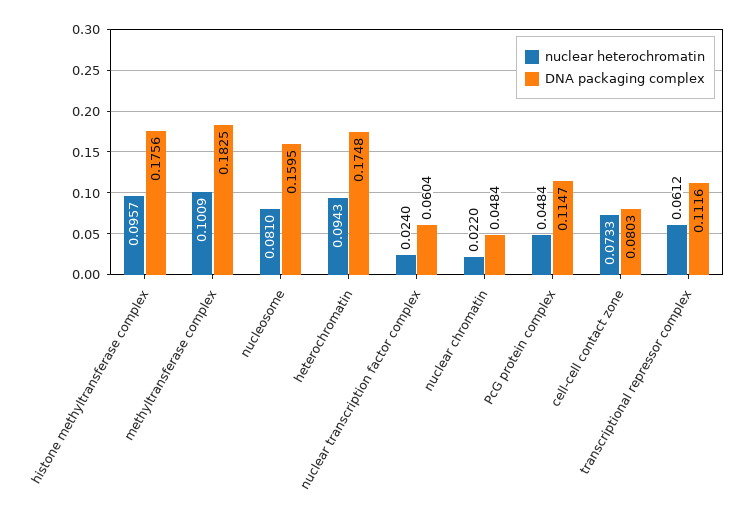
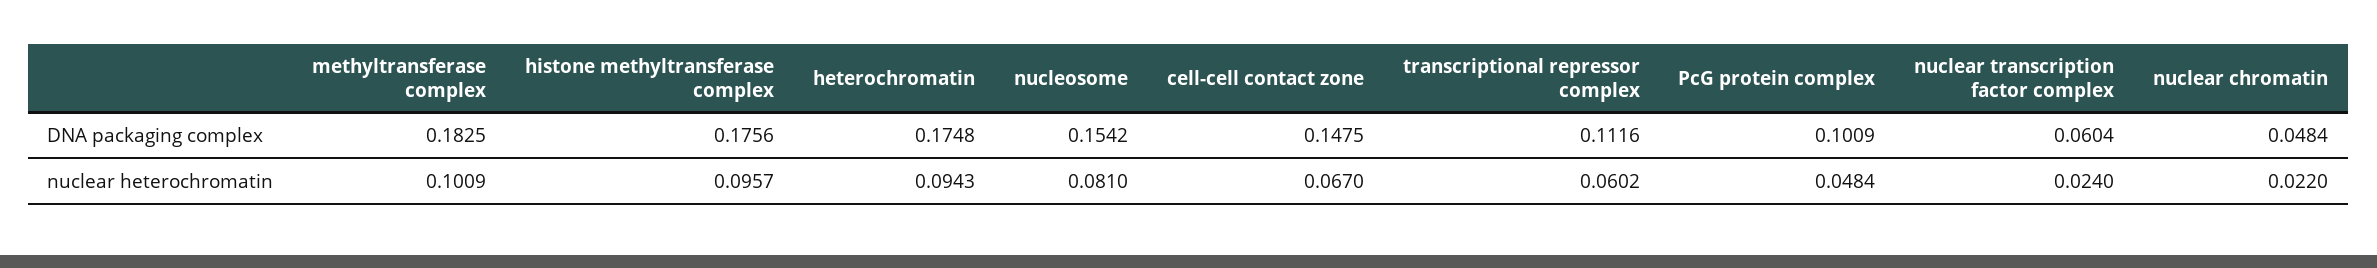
DNA packaging complex, nucleosome: 0.1595 -> 0.1542
DNA packaging complex, PcG protein complex: 0.1147 -> 0.1009
nuclear heterochromatin, cell-cell contact zone: 0.0733 -> 0.067
DNA packaging complex, cell-cell contact zone: 0.0803 -> 0.1475
nuclear heterochromatin, transcriptional repressor complex: 0.0612 -> 0.0602

